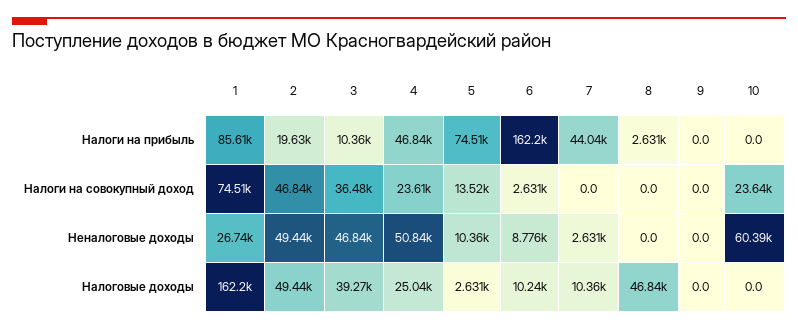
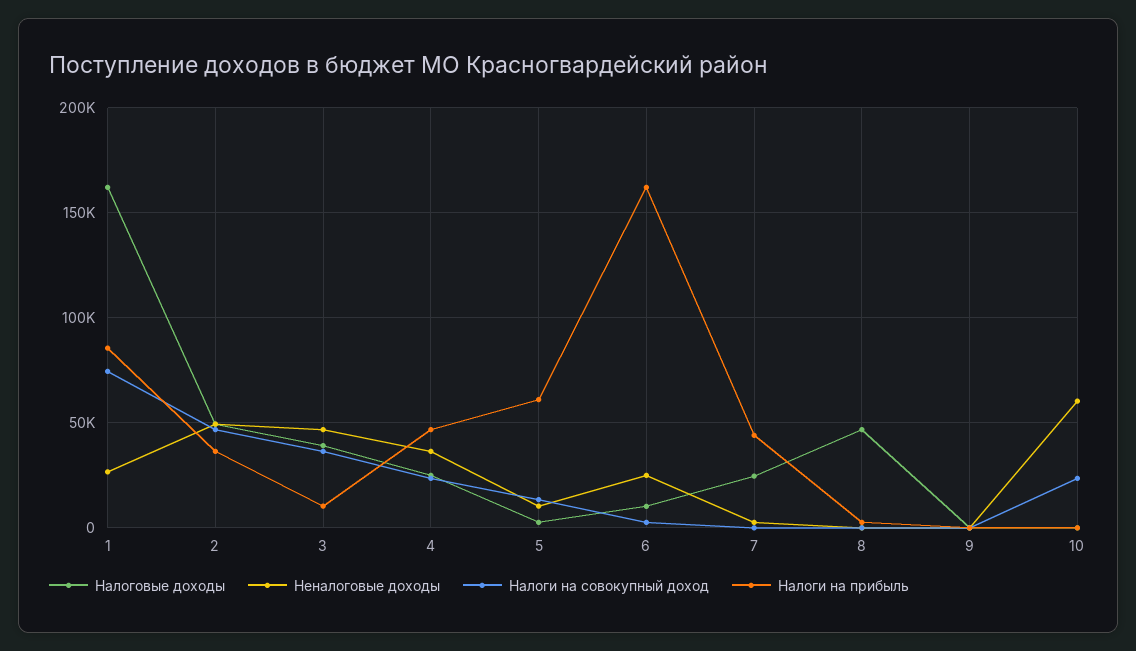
Налоги на прибыль, 2: 19630 -> 35000
Налоги на прибыль, 5: 74510 -> 60000
Неналоговые доходы, 4: 50840 -> 35000
Неналоговые доходы, 6: 8776 -> 25000
Налоговые доходы, 7: 10360 -> 25000

